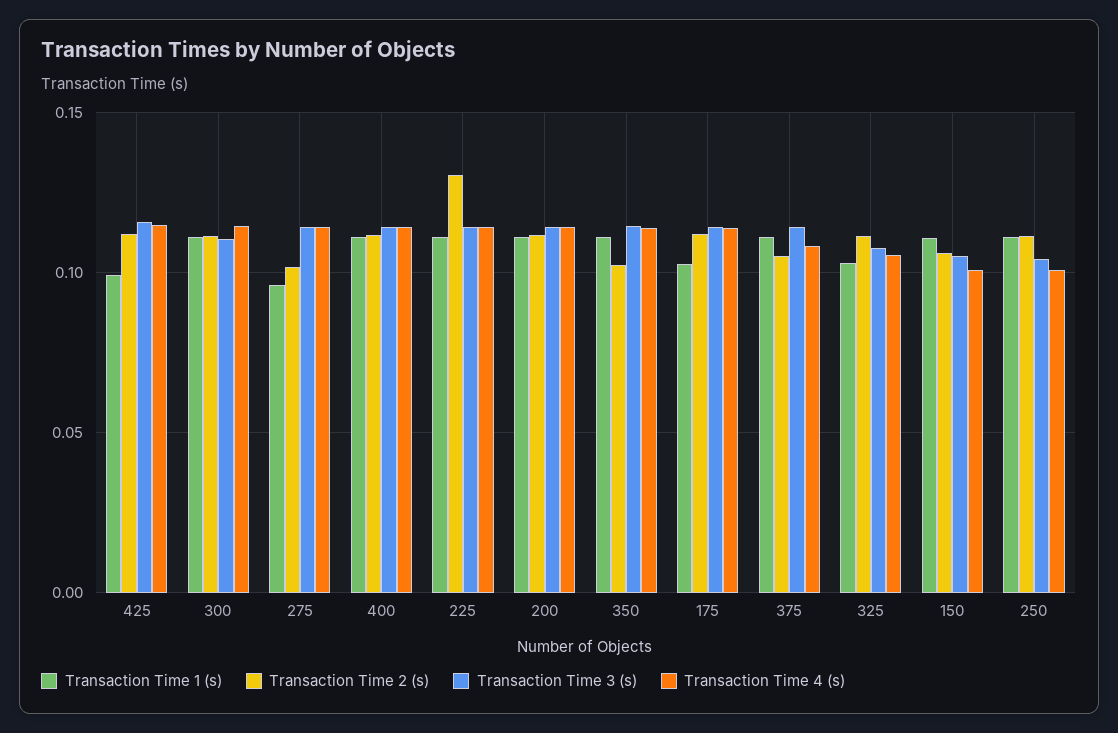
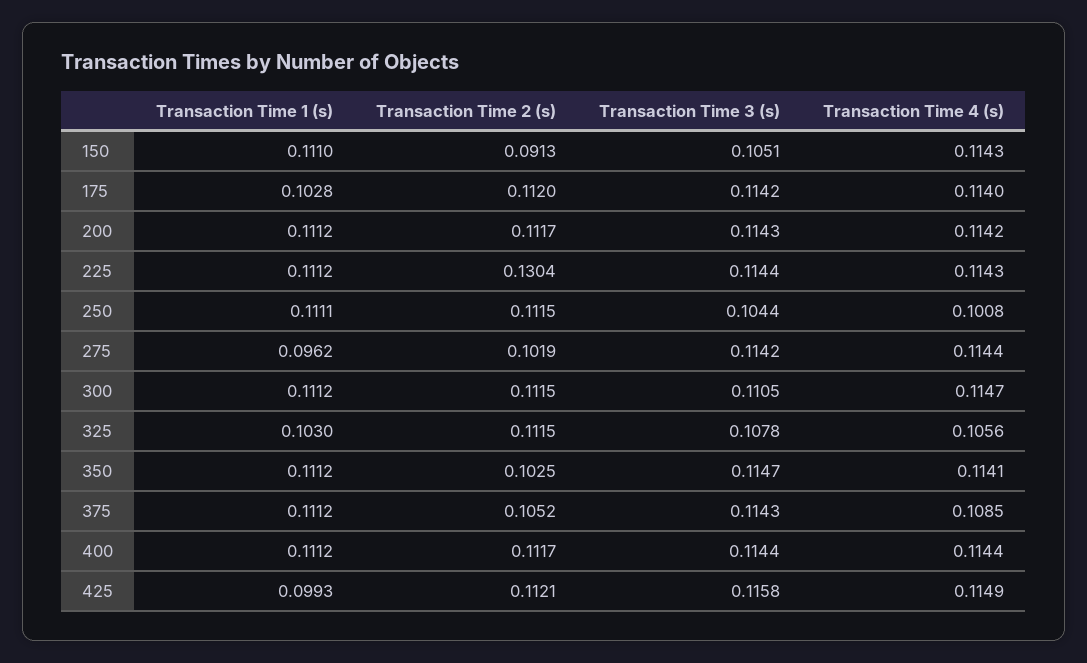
Transaction Time 2 (s), 150: 0.105 -> 0.0913
Transaction Time 4 (s), 150: 0.1 -> 0.1143

